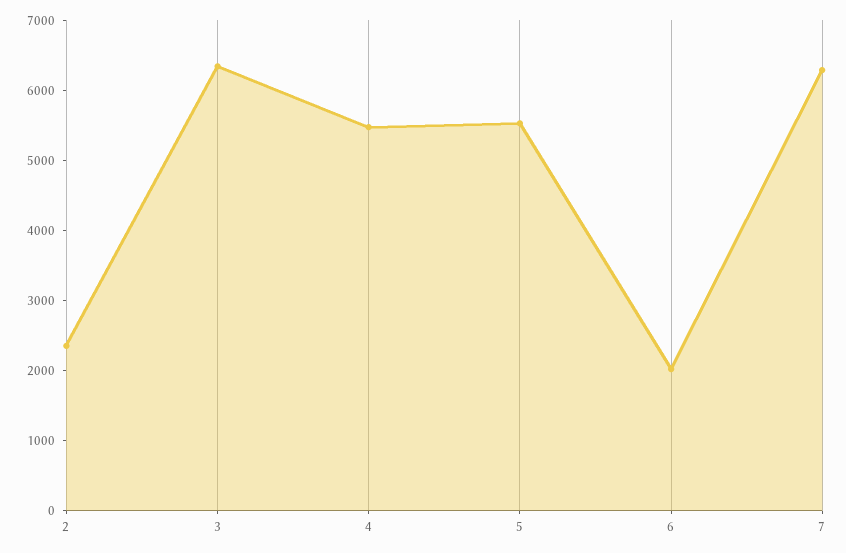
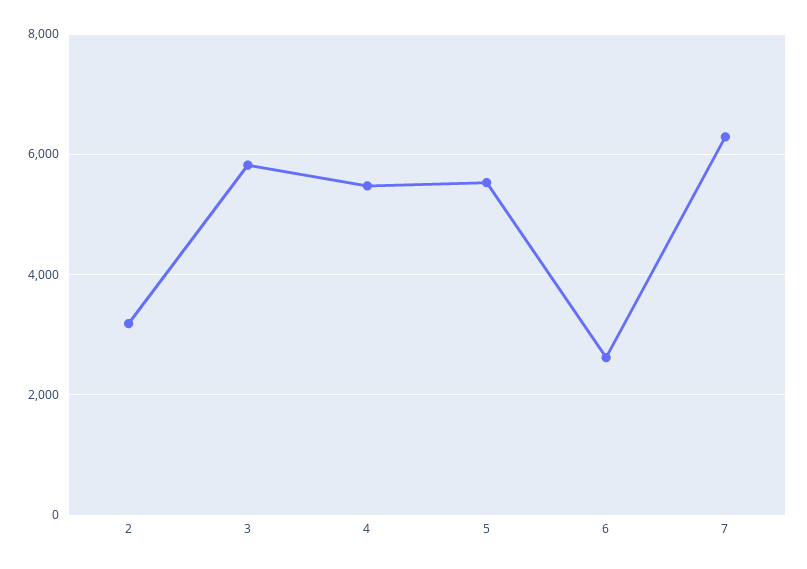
2: 2400 -> 3200
3: 6400 -> 5800
6: 2000 -> 2600

